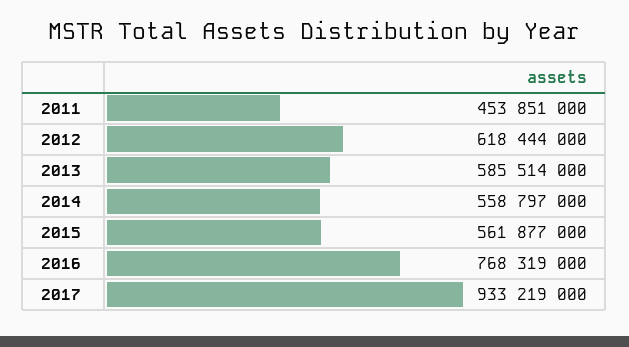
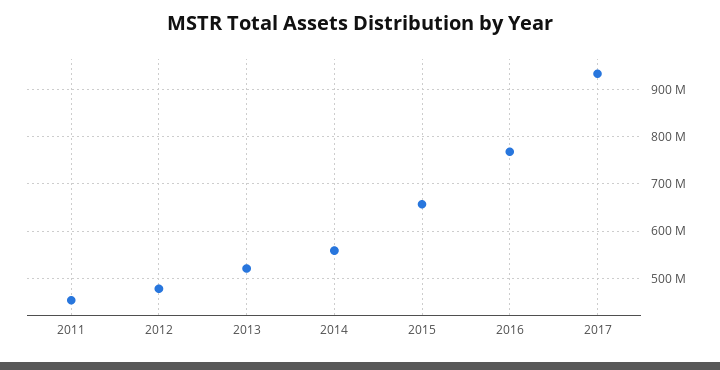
2012: 618444000 -> 480000000
2013: 585514000 -> 520000000
2015: 561877000 -> 660000000

